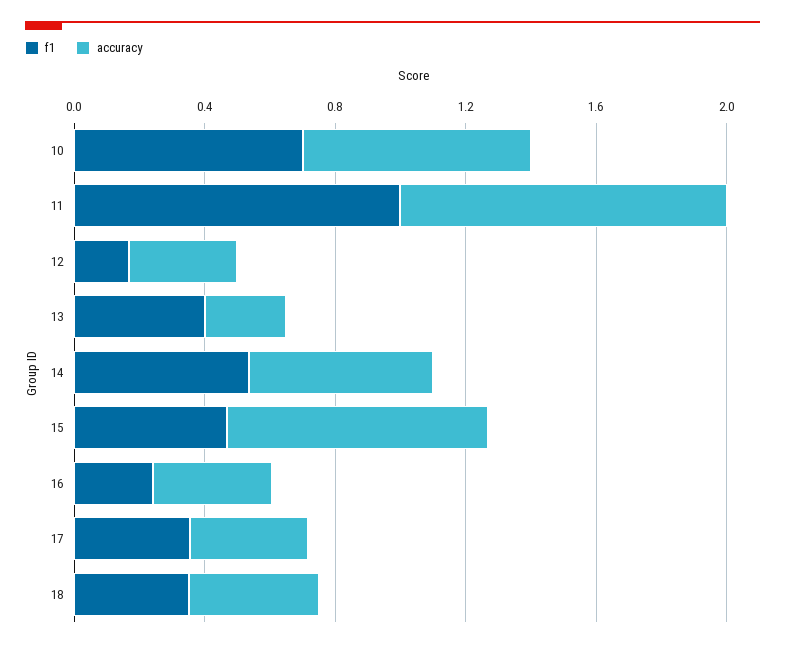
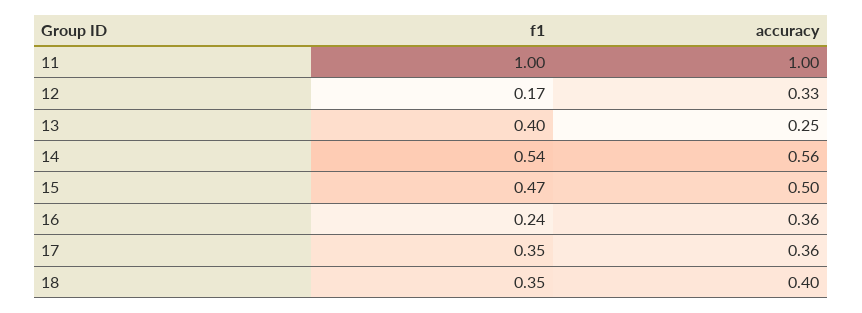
f1, 10: 0.7 -> none
accuracy, 10: 0.7 -> none
accuracy, 15: 0.8 -> 0.5

